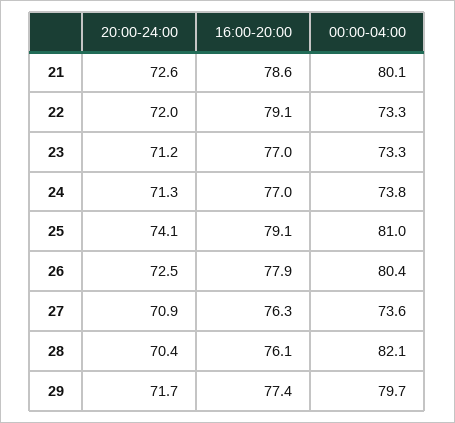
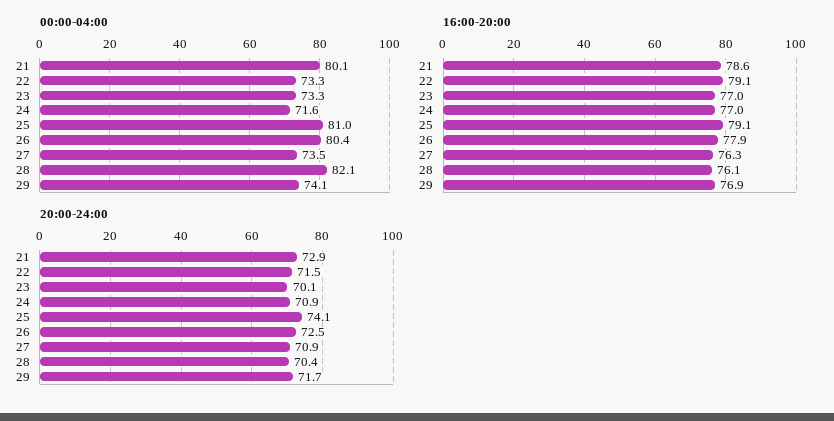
20:00-24:00, 21: 72.6 -> 72.9
20:00-24:00, 22: 72 -> 71.5
20:00-24:00, 23: 71.2 -> 70.1
20:00-24:00, 24: 71.3 -> 70.9
00:00-04:00, 24: 73.8 -> 71.6
00:00-04:00, 27: 73.6 -> 73.5
16:00-20:00, 29: 77.4 -> 76.9
00:00-04:00, 29: 79.7 -> 74.1

